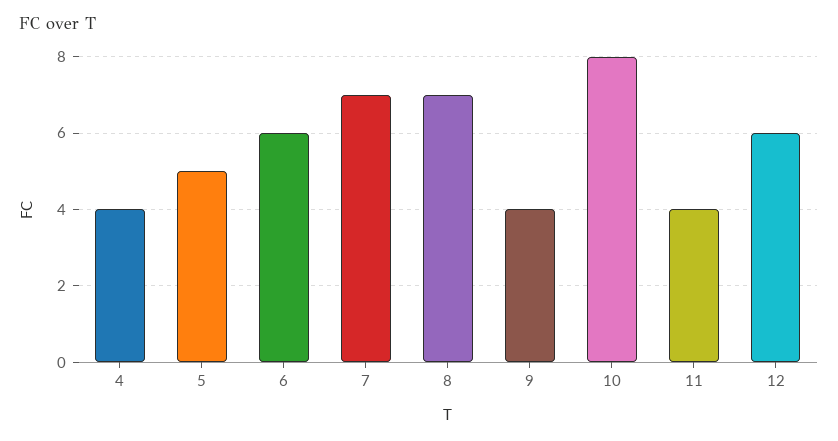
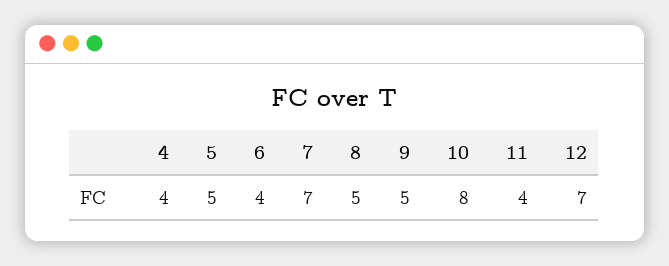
6: 6 -> 4
8: 7 -> 5
9: 4 -> 5
12: 6 -> 7

